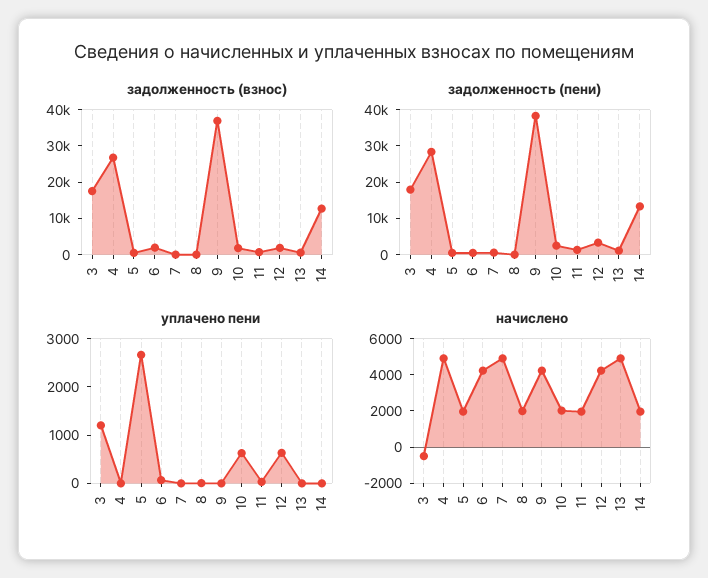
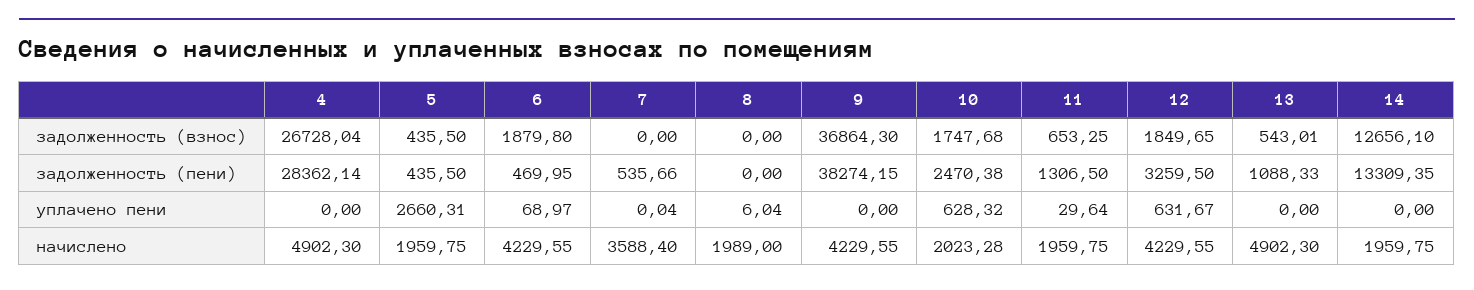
задолженность (взнос), 3: 17500 -> none
задолженность (пени), 3: 17500 -> none
уплачено пени, 3: 1200 -> none
начислено, 3: -500 -> none
начислено, 7: 5000 -> 3588.4

